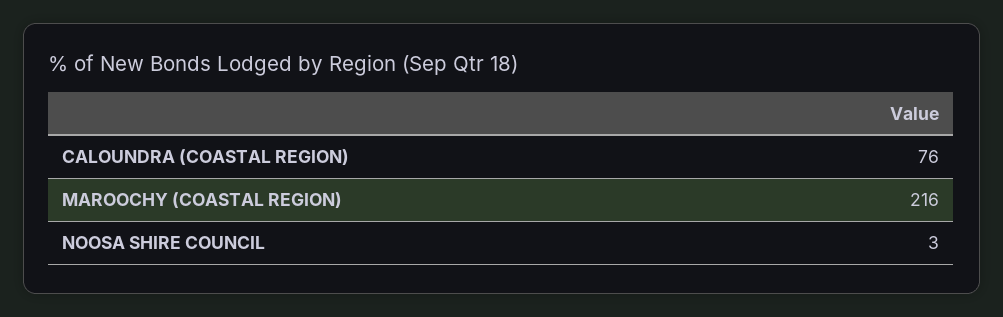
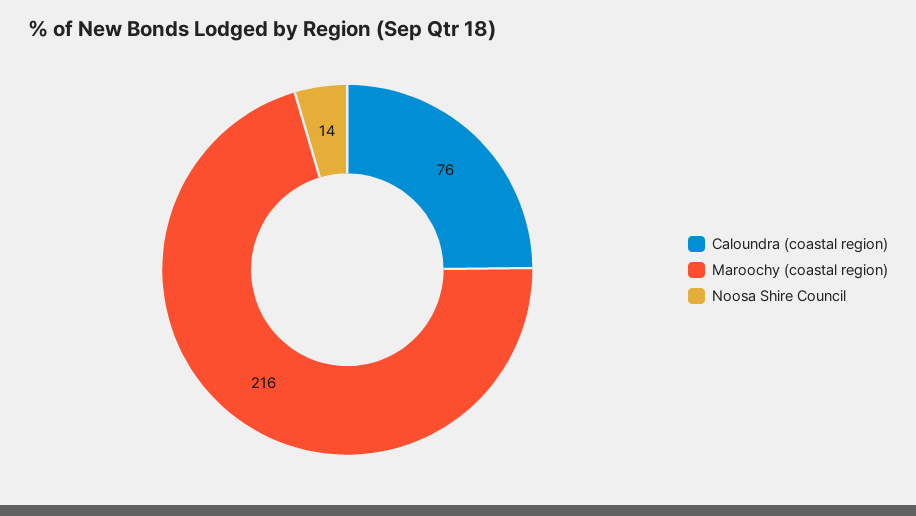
NOOSA SHIRE COUNCIL: 3 -> 14

